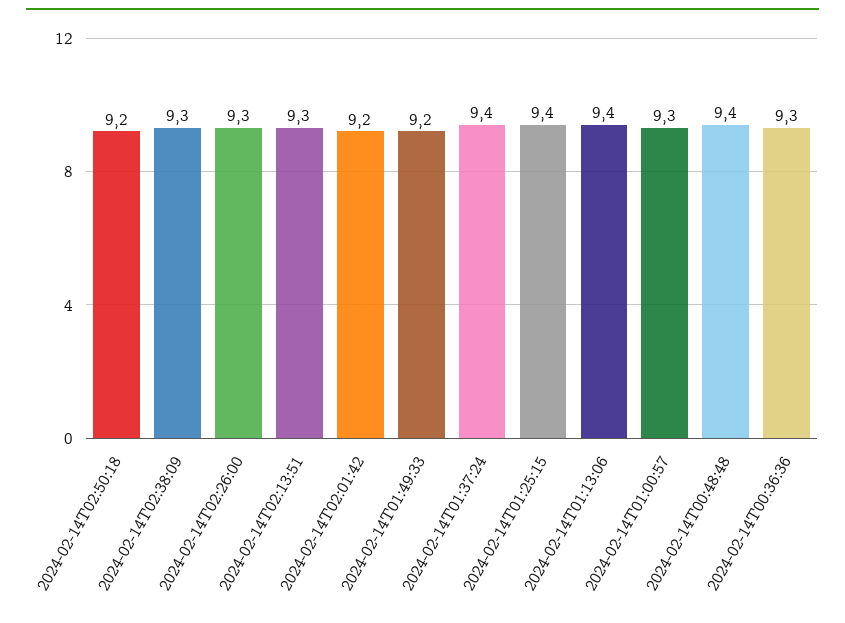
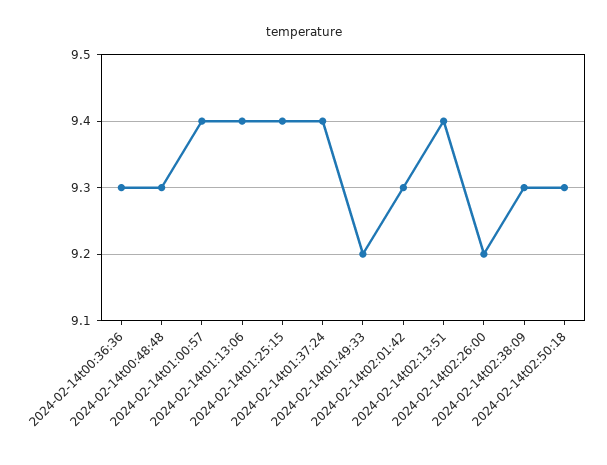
2024-02-14T02:50:18: 9.2 -> 9.3
2024-02-14T02:26:00: 9.3 -> 9.2
2024-02-14T02:13:51: 9.3 -> 9.4
2024-02-14T02:01:42: 9.2 -> 9.3
2024-02-14T01:00:57: 9.3 -> 9.4
2024-02-14T00:48:48: 9.4 -> 9.3

